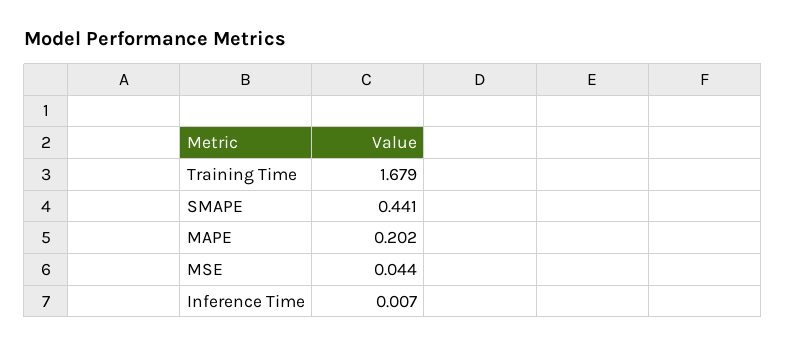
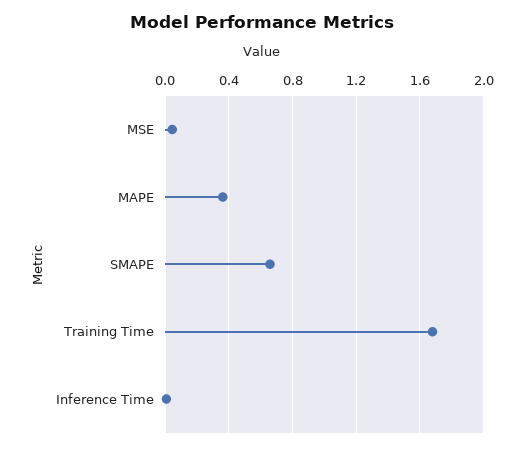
SMAPE: 0.441 -> 0.65
MAPE: 0.202 -> 0.35

